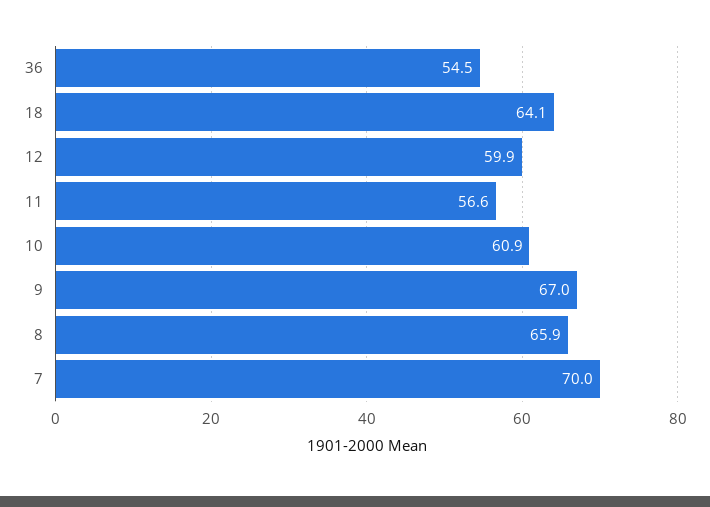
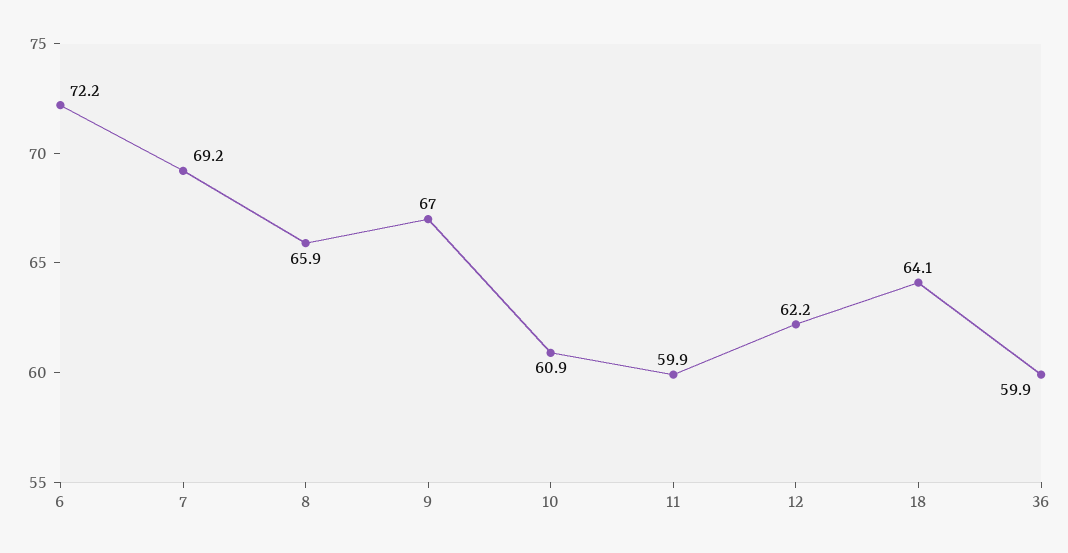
36: 54.5 -> 59.9
12: 59.9 -> 62.2
11: 56.6 -> 59.9
7: 70 -> 69.2
6: none -> 72.2

